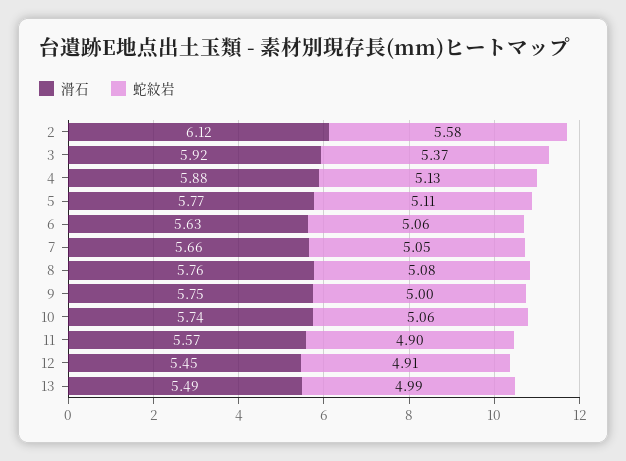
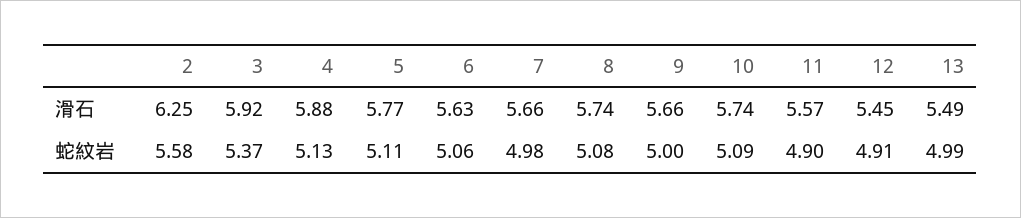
滑石, 2: 6.12 -> 6.25
蛇紋岩, 7: 5.05 -> 4.98
滑石, 8: 5.76 -> 5.74
滑石, 9: 5.75 -> 5.66
蛇紋岩, 10: 5.06 -> 5.09

